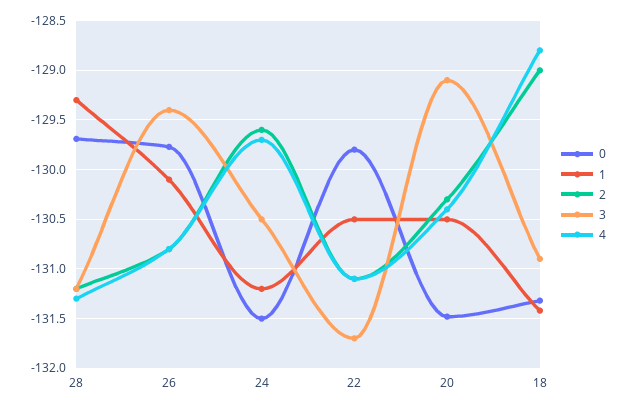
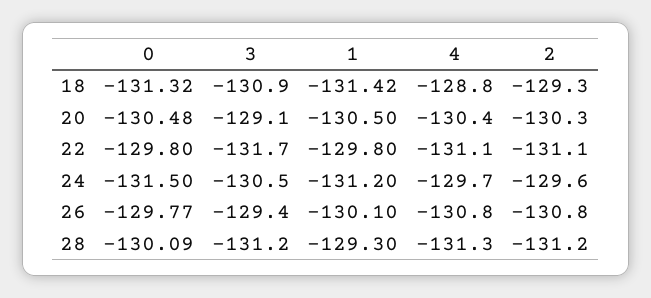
0, 28: -129.7 -> -130.09
1, 22: -130.5 -> -129.8
0, 20: -131.5 -> -130.48
2, 18: -129 -> -129.3

